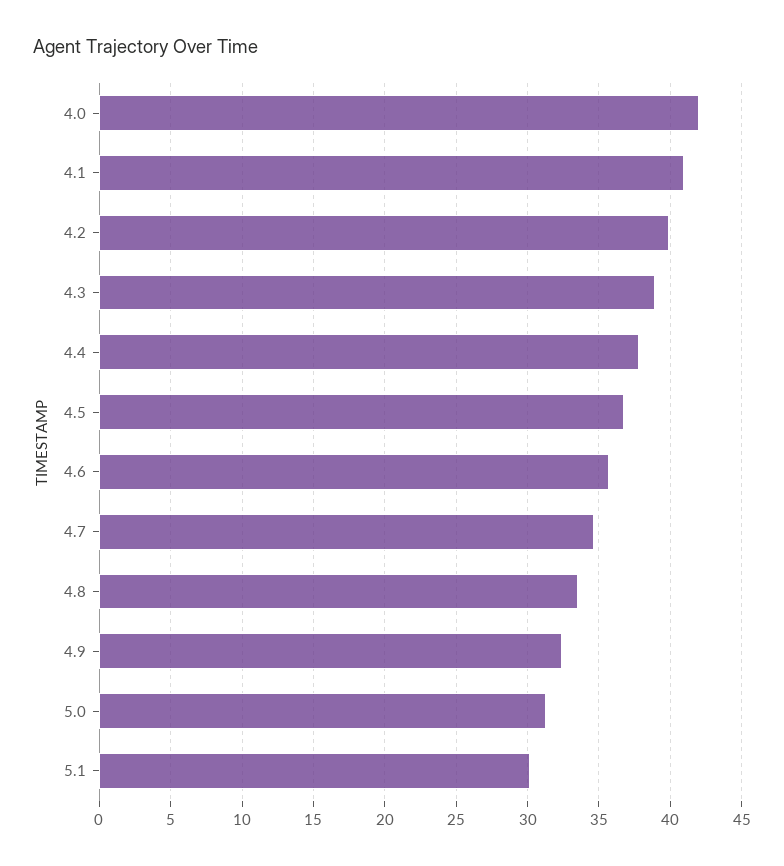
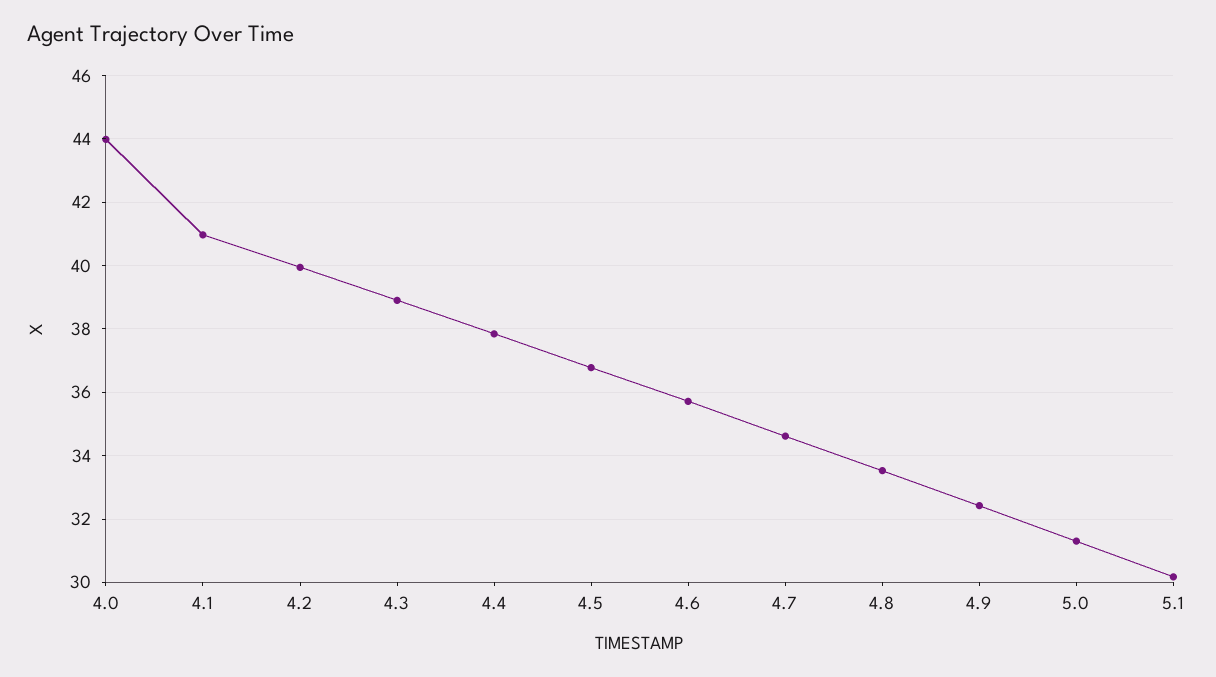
4.0: 42 -> 44

